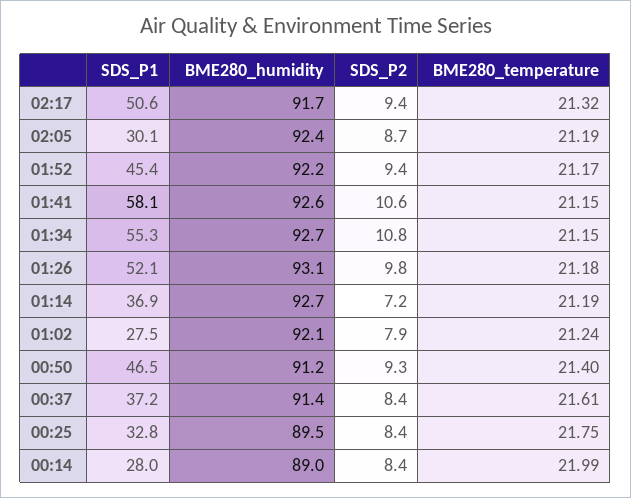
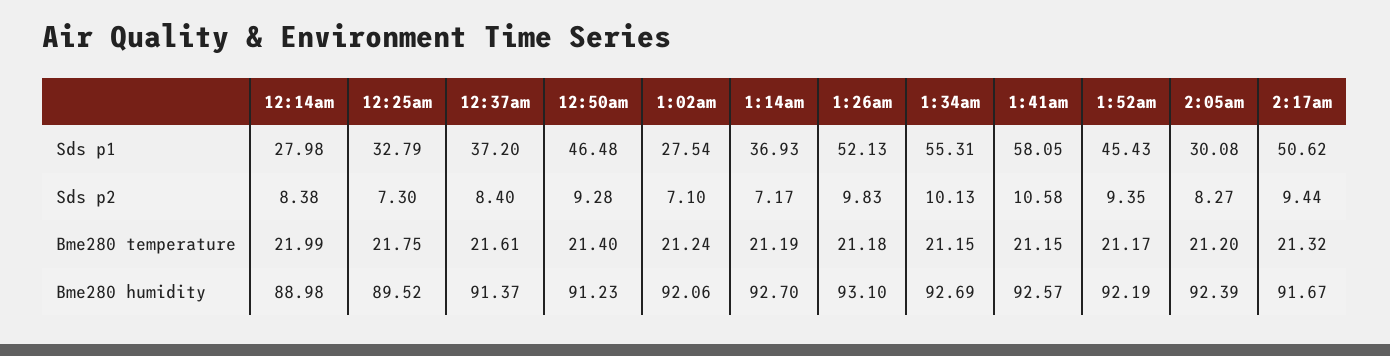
SDS_P2, 02:05: 8.7 -> 8.27
BME280_temperature, 02:05: 21.19 -> 21.2
SDS_P2, 01:34: 10.8 -> 10.13
SDS_P2, 01:02: 7.9 -> 7.1
SDS_P2, 00:25: 8.4 -> 7.3

